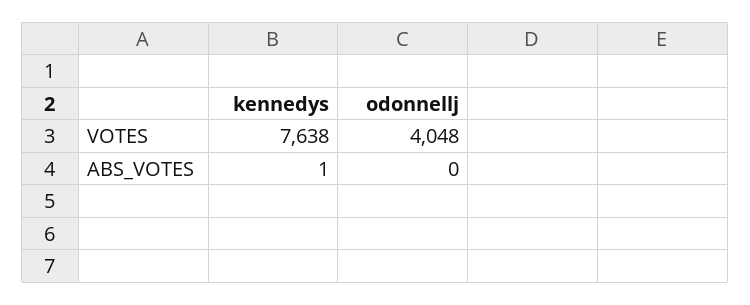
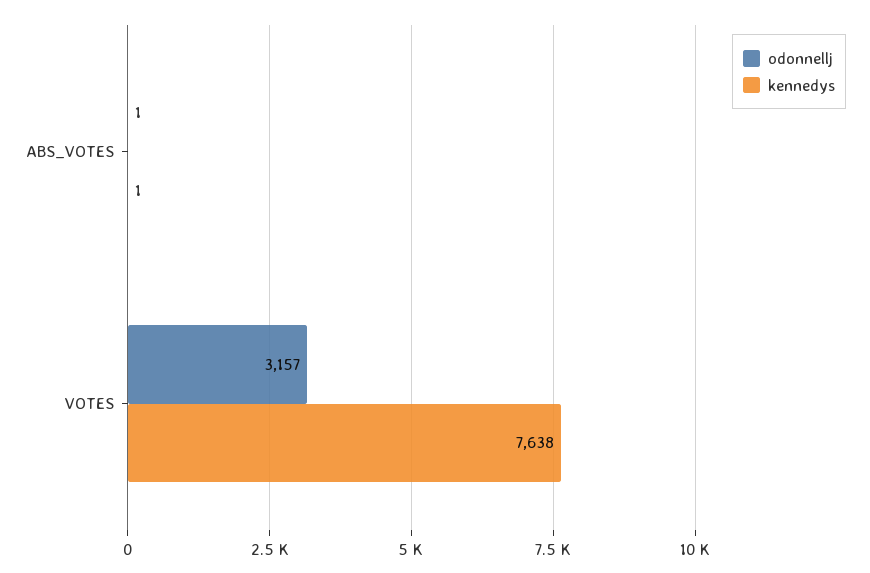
odonnellj, VOTES: 4048 -> 3157
odonnellj, ABS_VOTES: 0 -> 1

